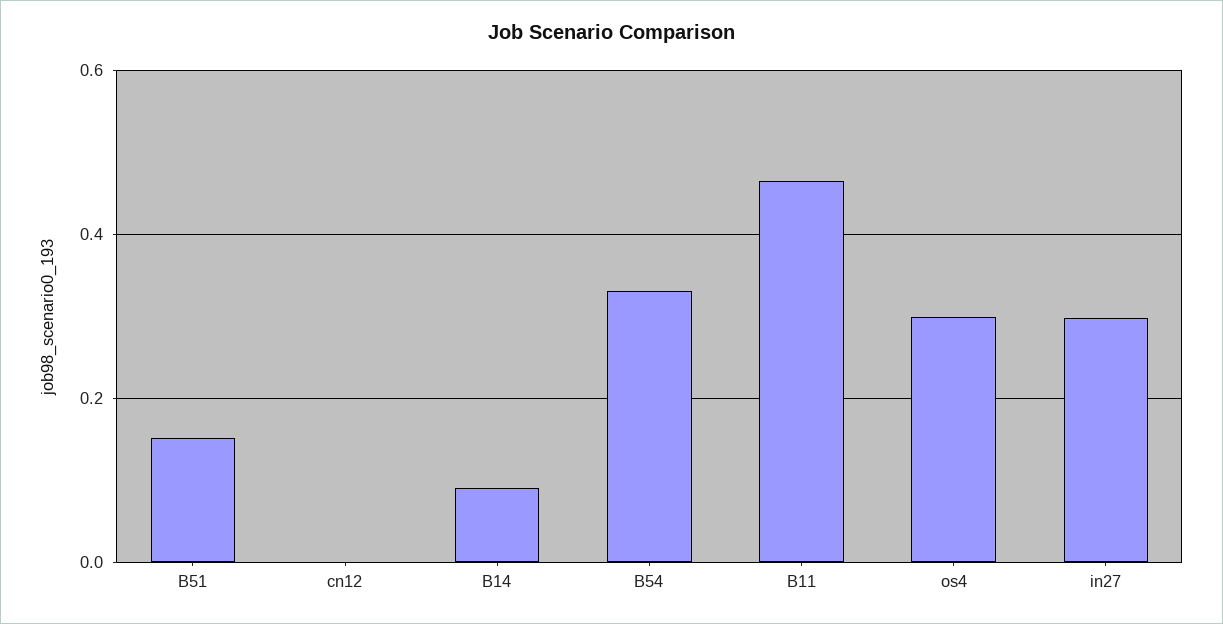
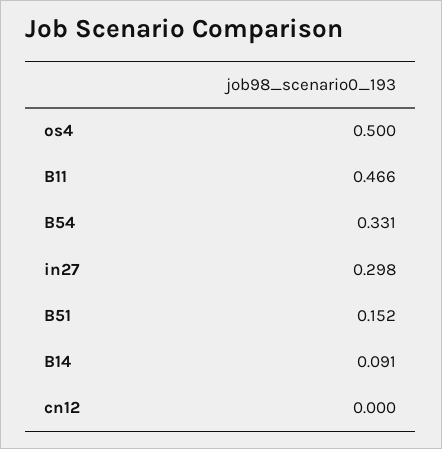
os4: 0.3 -> 0.5

